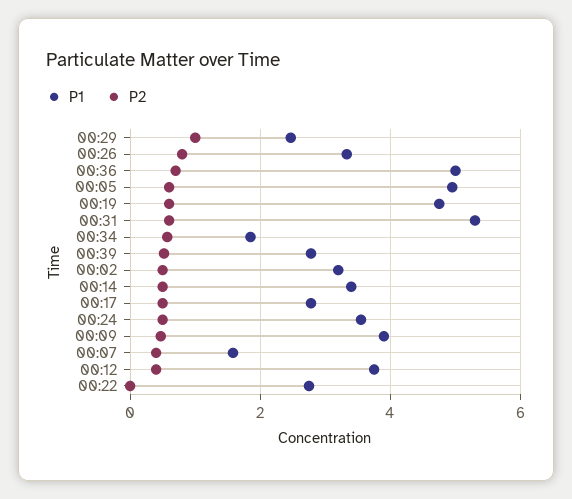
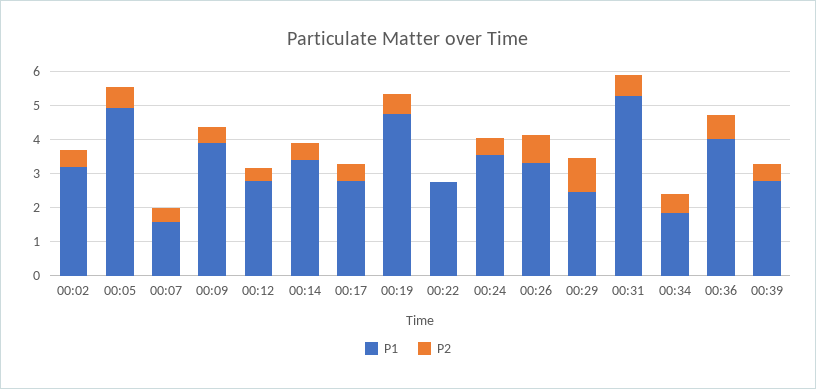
P1, 00:36: 5 -> 4
P1, 00:12: 3.8 -> 2.75

